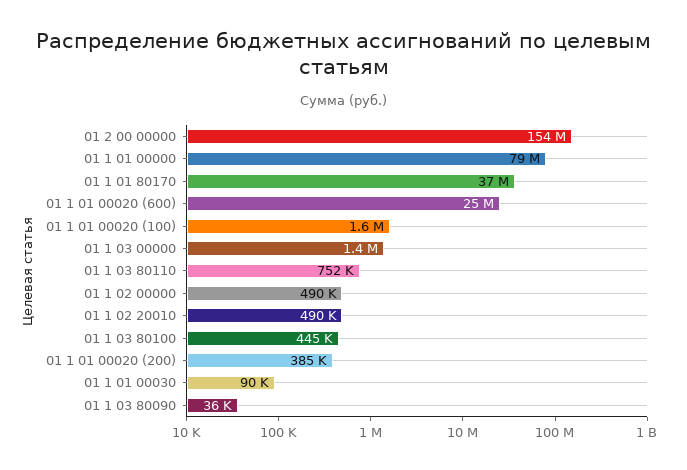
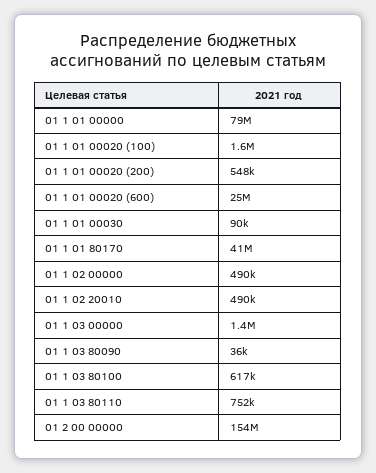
01 1 01 80170: 37000000 -> 41000000
01 1 03 80100: 445000 -> 617000
01 1 01 00020 (200): 385000 -> 548000

